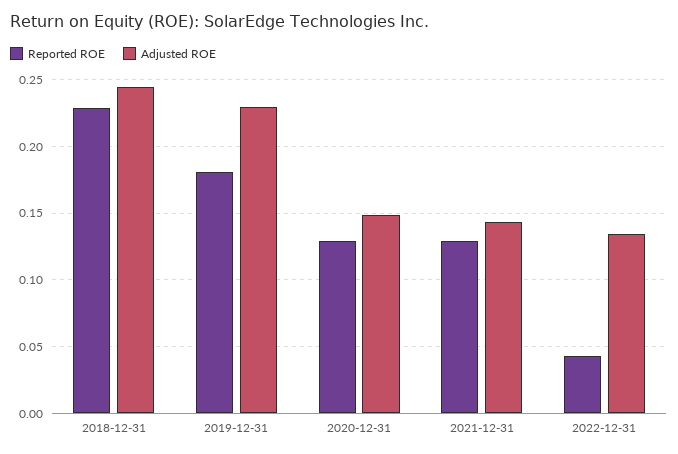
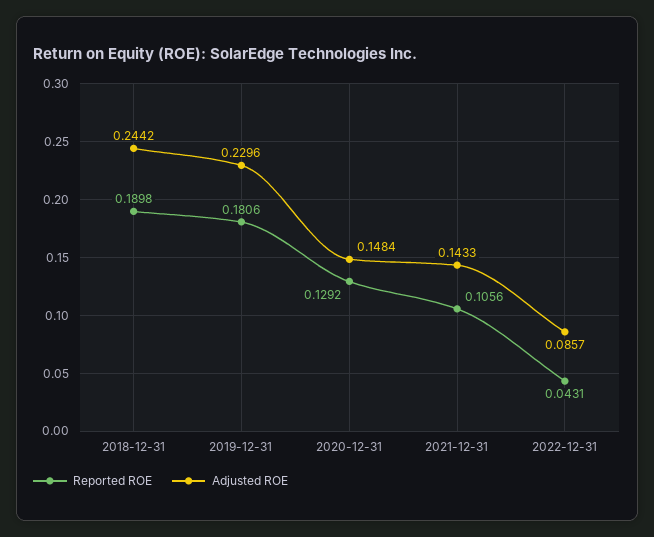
Reported ROE, 2018-12-31: 0.23 -> 0.1898
Reported ROE, 2021-12-31: 0.13 -> 0.1056
Adjusted ROE, 2022-12-31: 0.135 -> 0.0857

